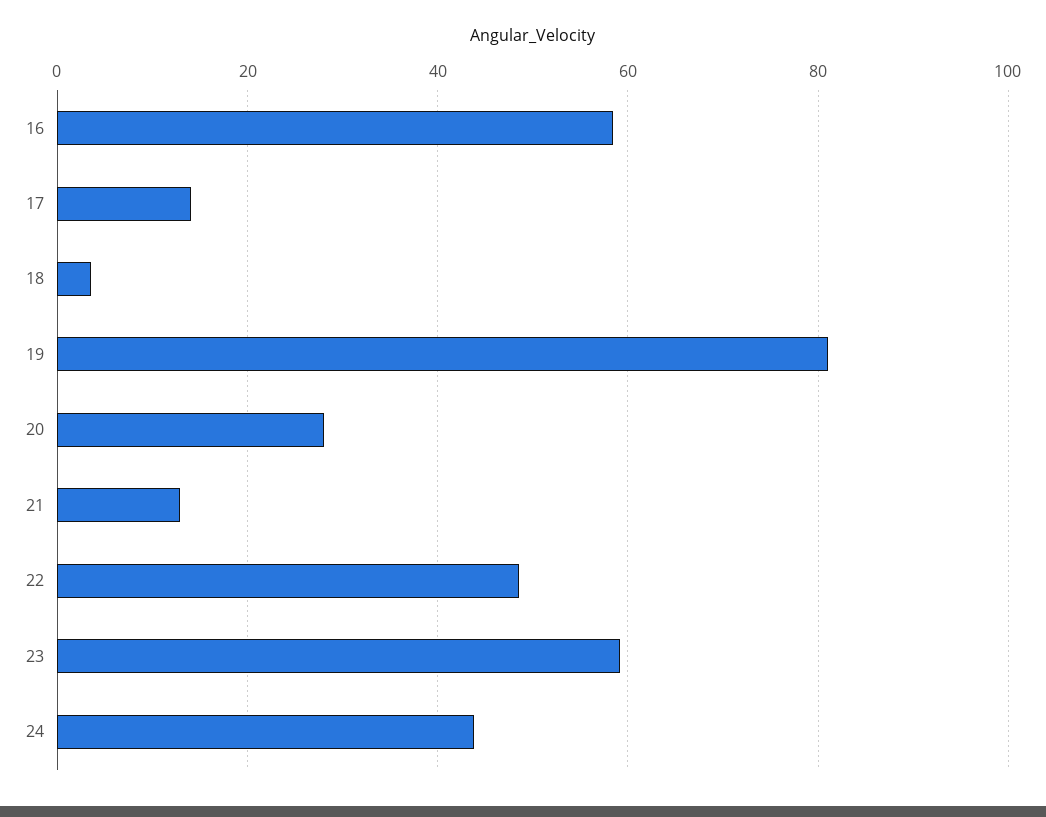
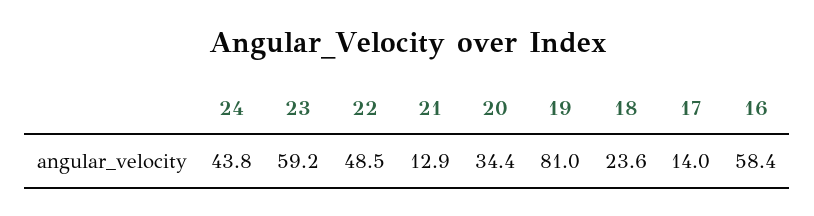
18: 4 -> 23.6
20: 28 -> 34.4

